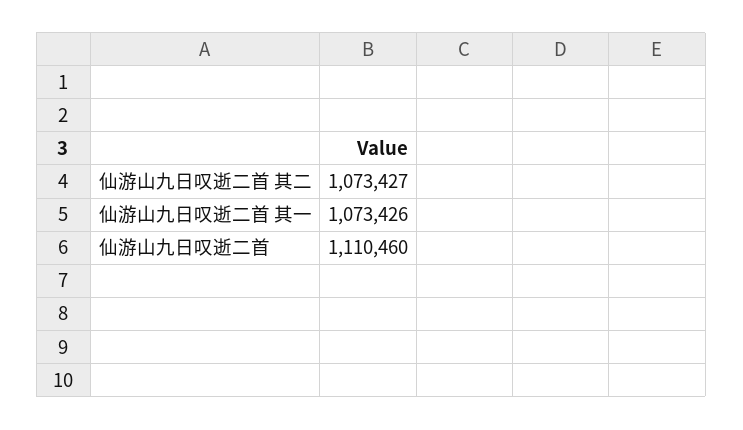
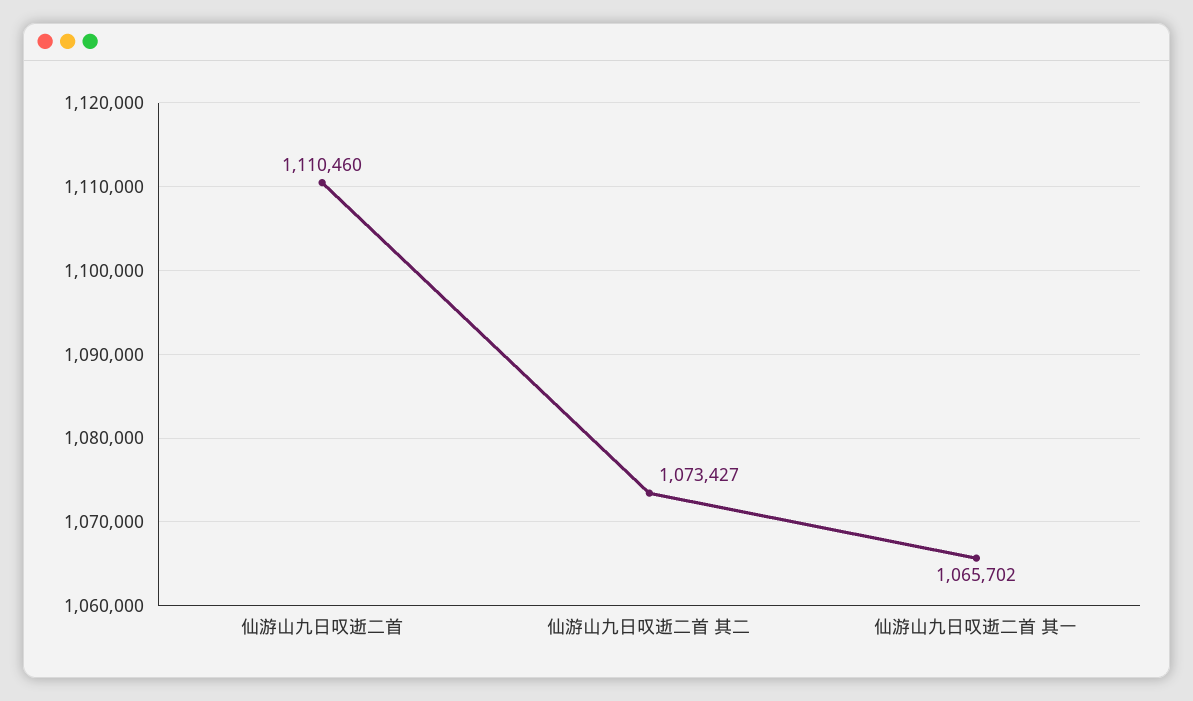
仙游山九日叹逝二首 其一: 1073426 -> 1065702

